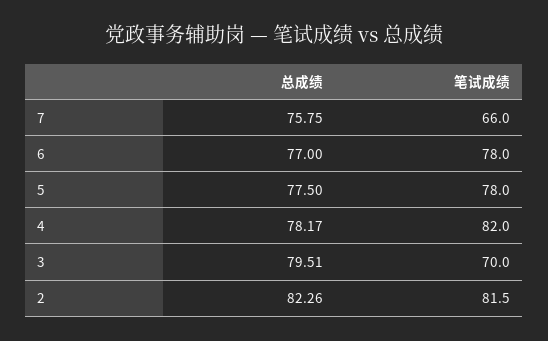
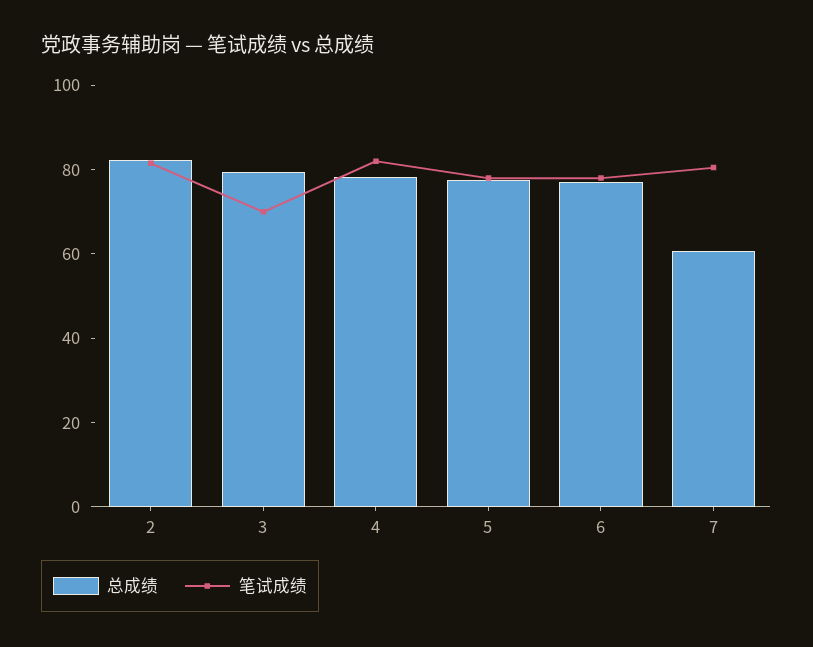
总成绩, 7: 75.75 -> 60
笔试成绩, 7: 66 -> 80

